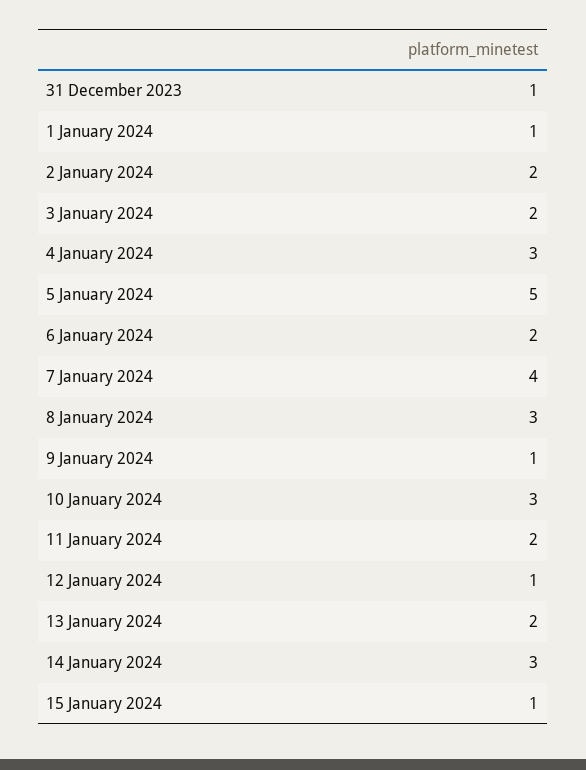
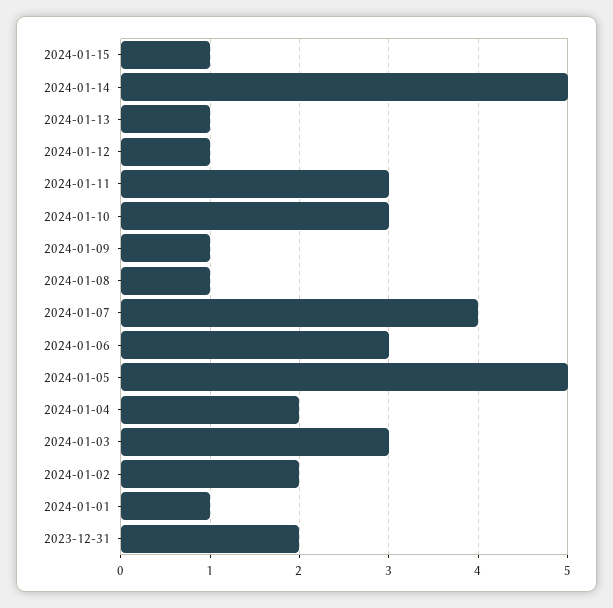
31 December 2023: 1 -> 2
3 January 2024: 2 -> 3
4 January 2024: 3 -> 2
6 January 2024: 2 -> 3
8 January 2024: 3 -> 1
11 January 2024: 2 -> 3
13 January 2024: 2 -> 1
14 January 2024: 3 -> 5

